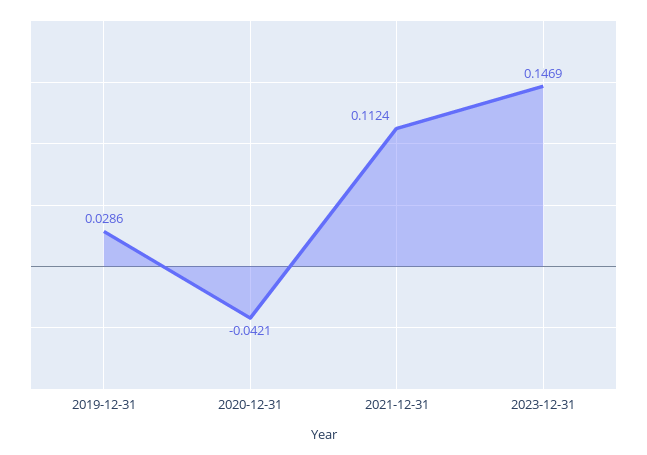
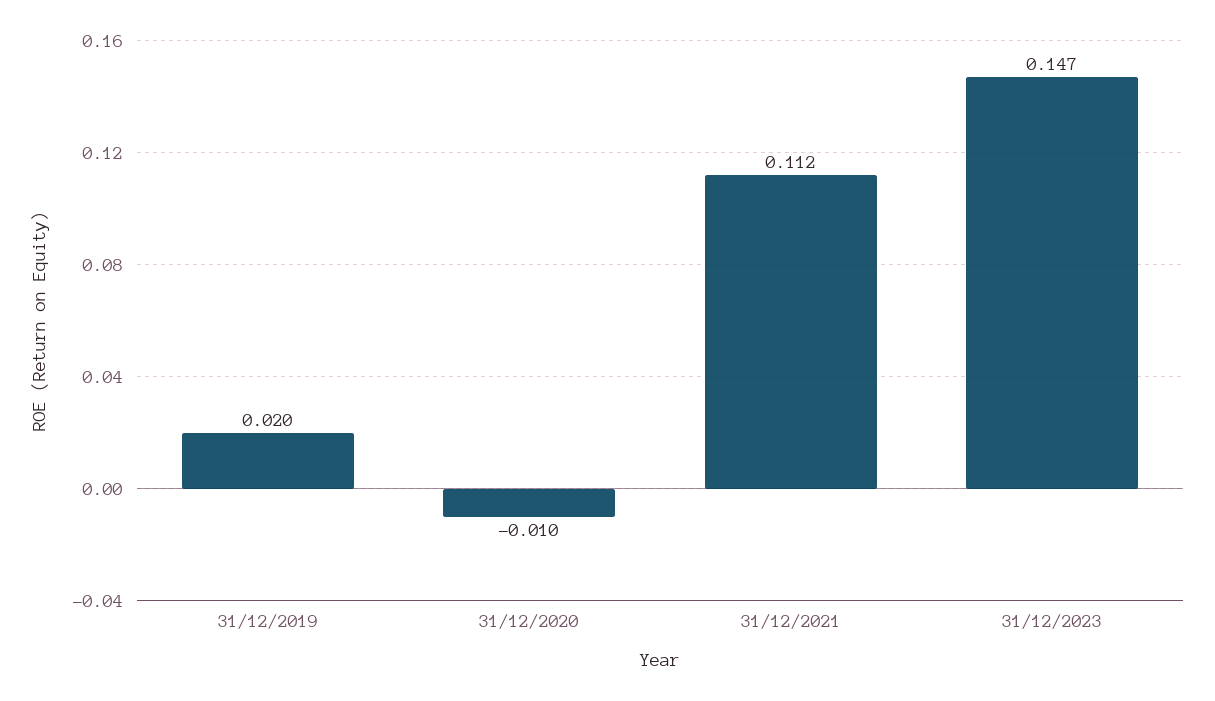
2019-12-31: 0.0286 -> 0.02
2020-12-31: -0.0421 -> -0.01

